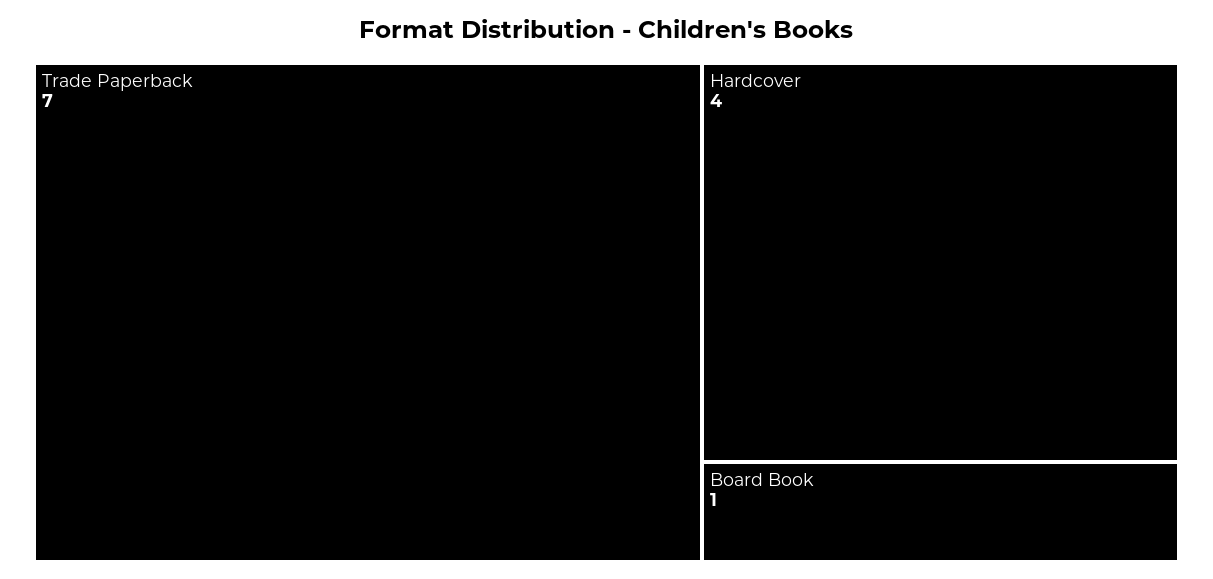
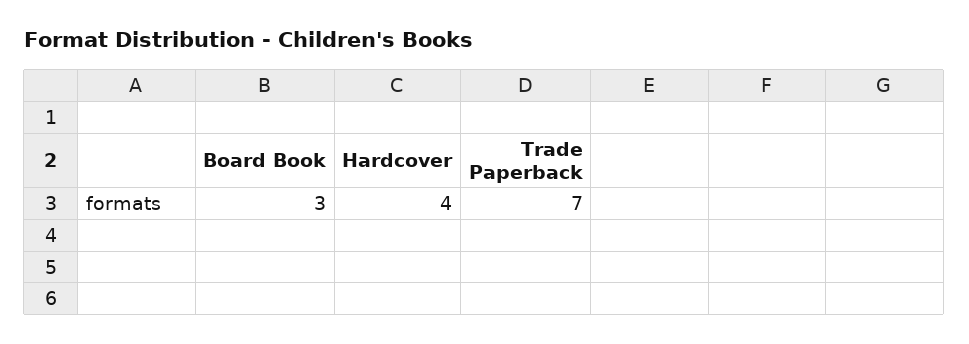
Board Book: 1 -> 3

